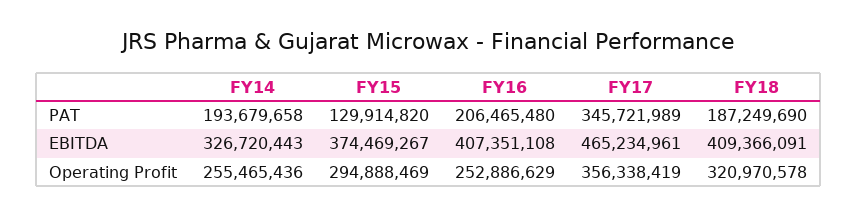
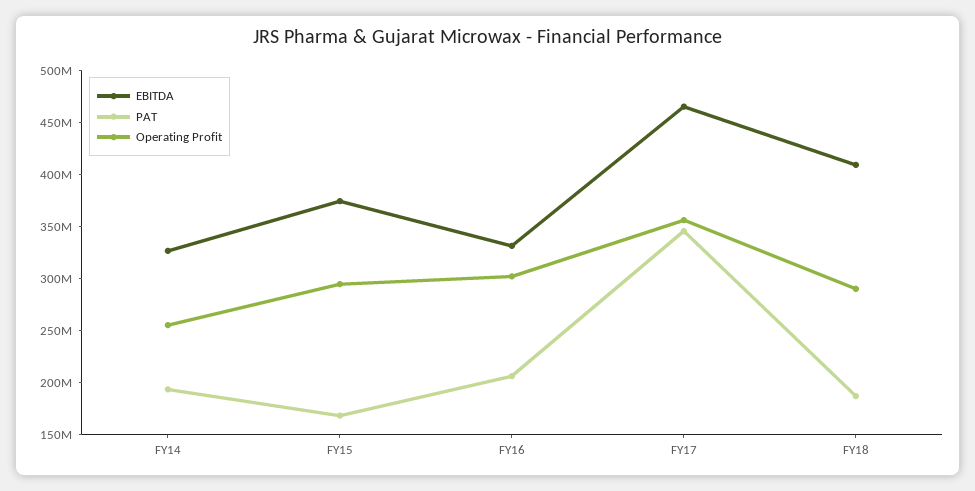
PAT, FY15: 129914820 -> 170000000
EBITDA, FY16: 407351108 -> 330000000
Operating Profit, FY16: 252886629 -> 300000000
Operating Profit, FY18: 320970578 -> 290000000

